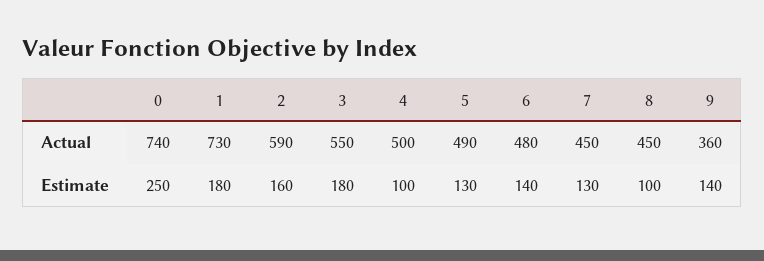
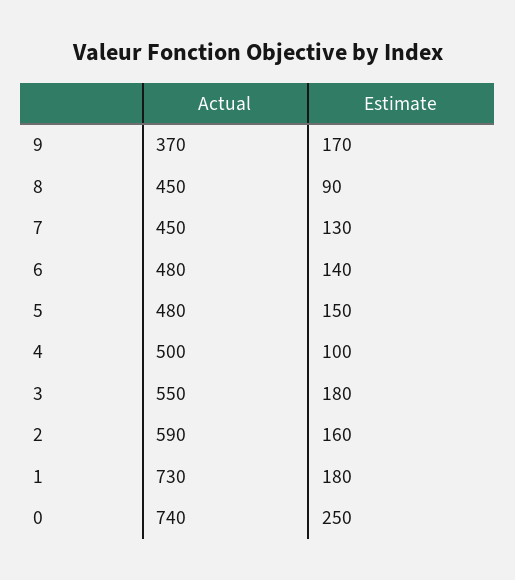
5, Actual: 490 -> 480
9, Actual: 360 -> 370
5, Estimate: 130 -> 150
8, Estimate: 100 -> 90
9, Estimate: 140 -> 170

